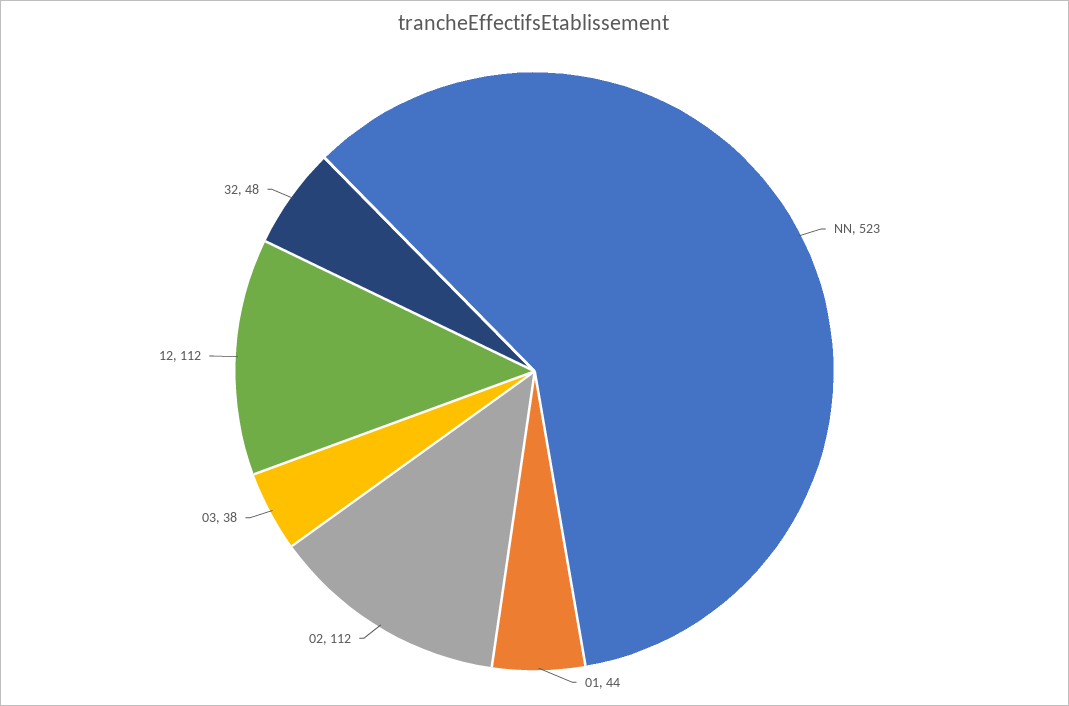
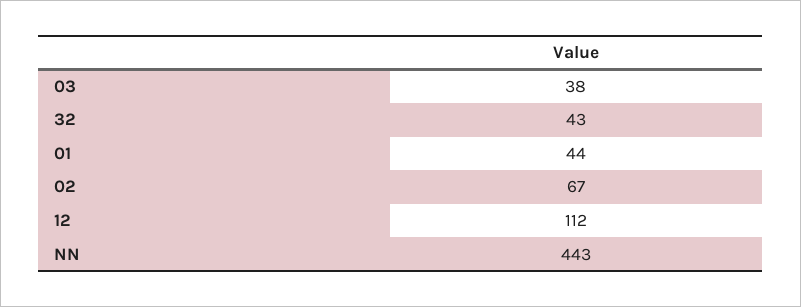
NN: 523 -> 443
02: 112 -> 67
32: 48 -> 43

